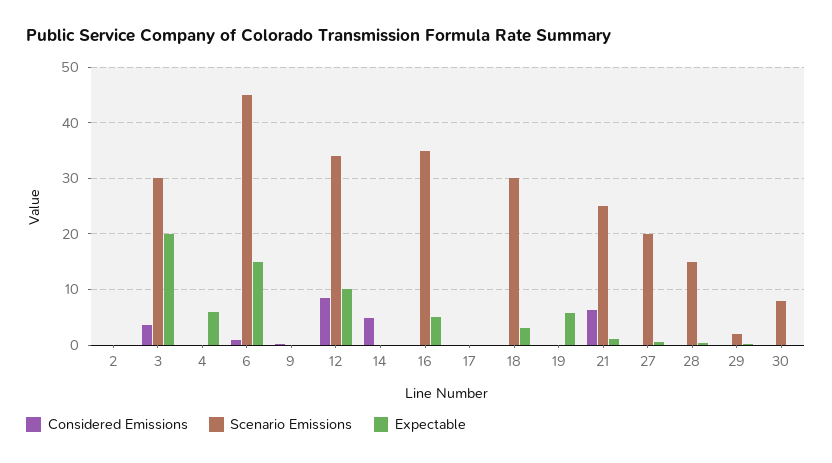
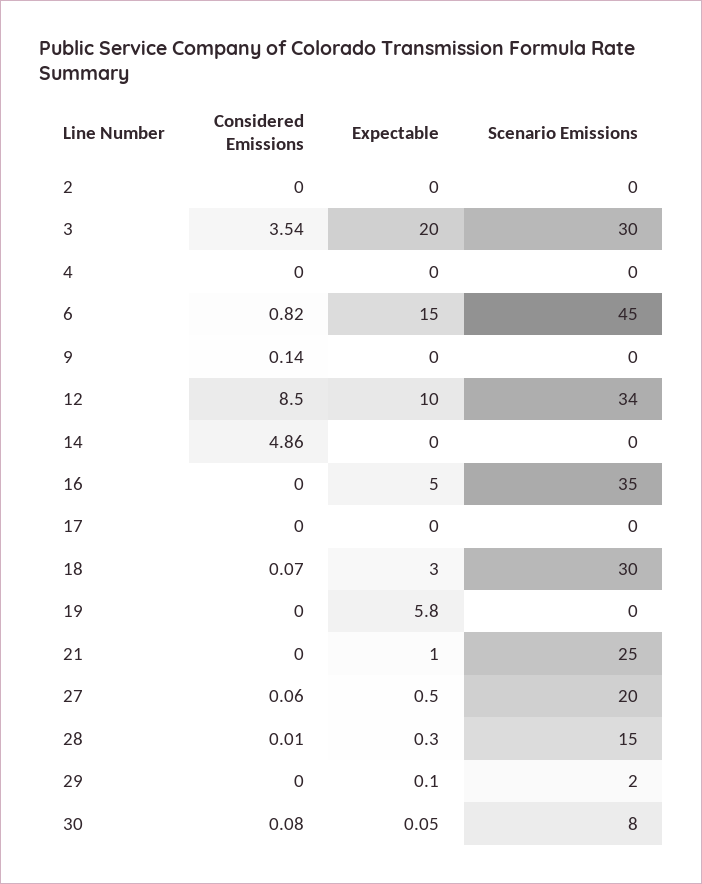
Expectable, 4: 6 -> 0
Considered Emissions, 21: 6 -> 0

